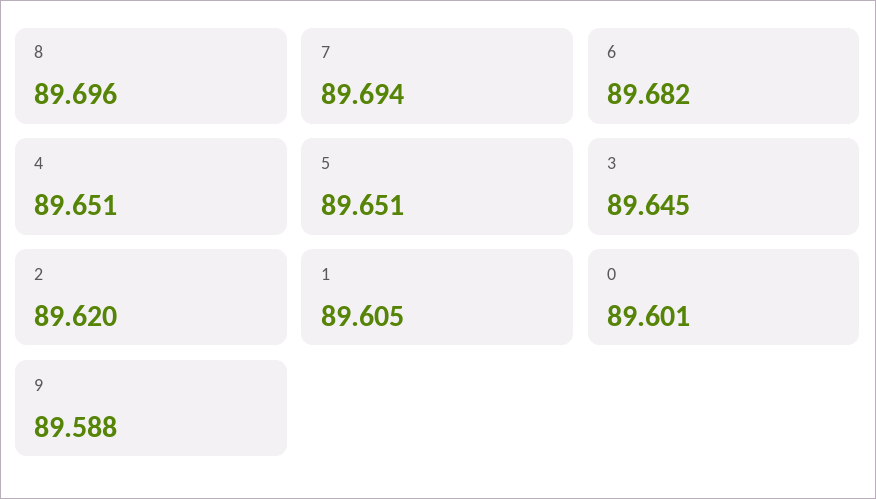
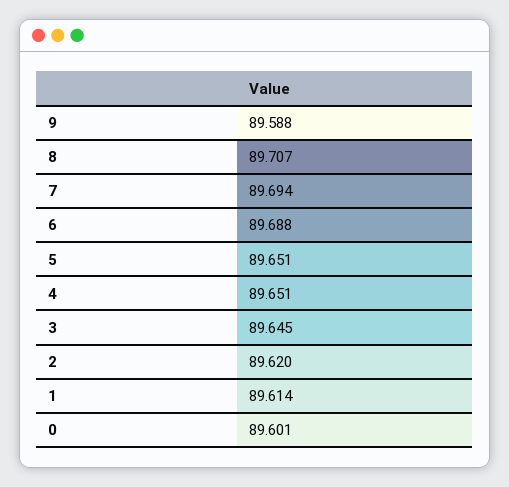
8: 89.696 -> 89.707
6: 89.682 -> 89.688
1: 89.605 -> 89.614

